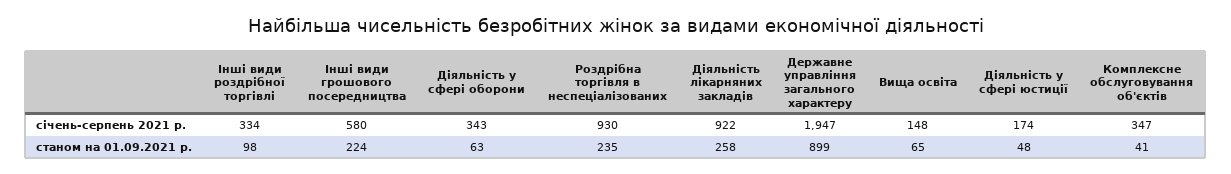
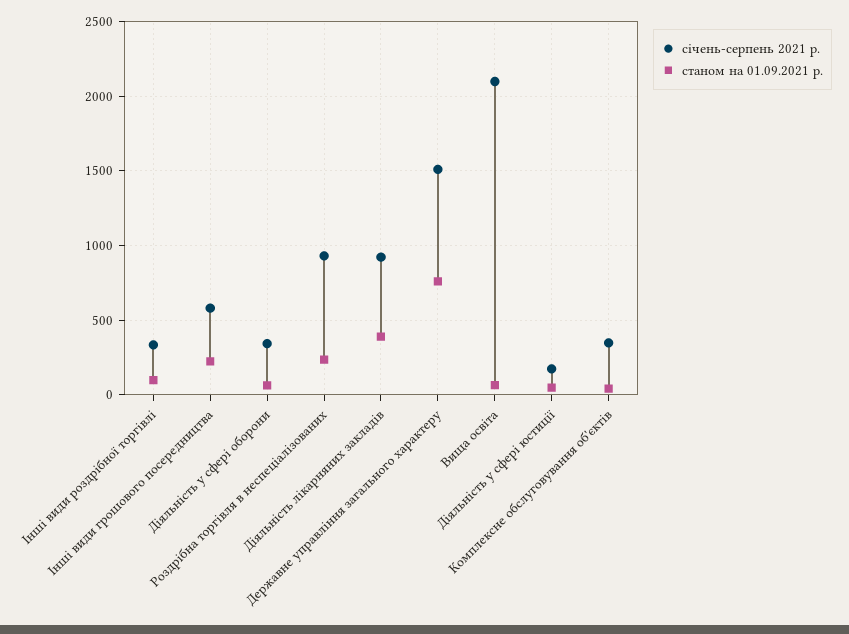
січень-серпень 2021 р., Державне управління загального характеру: 1947 -> 1500
січень-серпень 2021 р., Вища освіта: 148 -> 2100
станом на 01.09.2021 р., Діяльність лікарняних закладів: 258 -> 400
станом на 01.09.2021 р., Державне управління загального характеру: 899 -> 750

